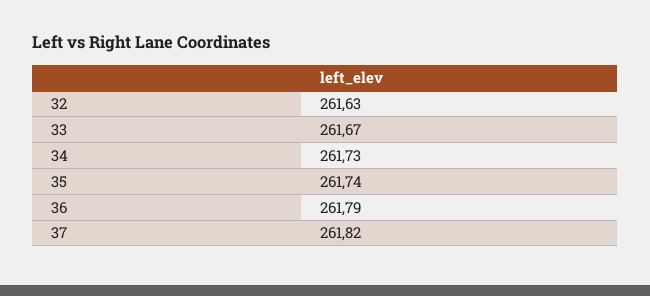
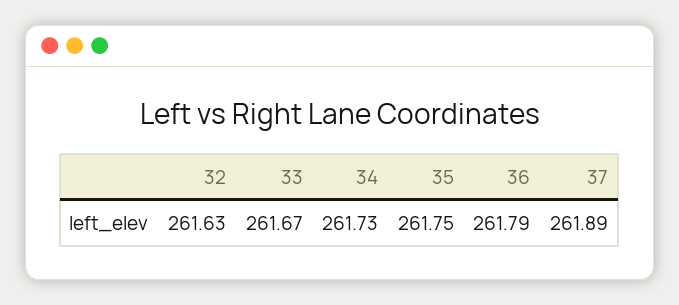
35: 261.74 -> 261.75
37: 261.82 -> 261.89

